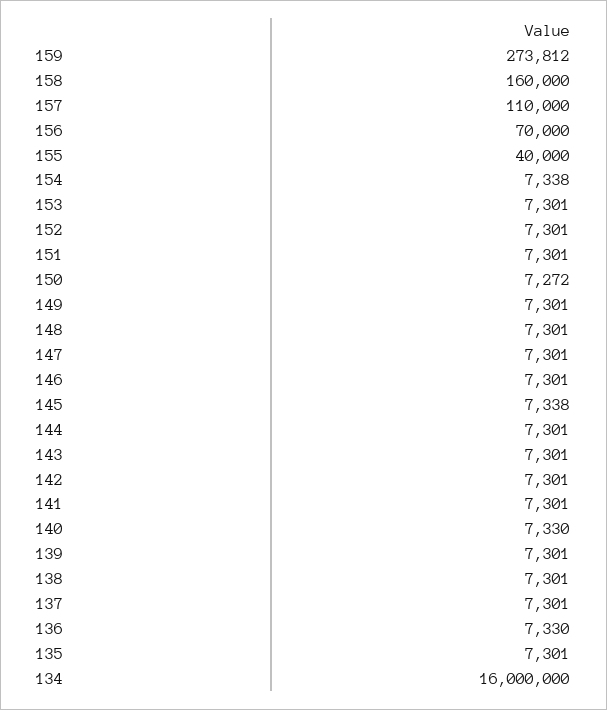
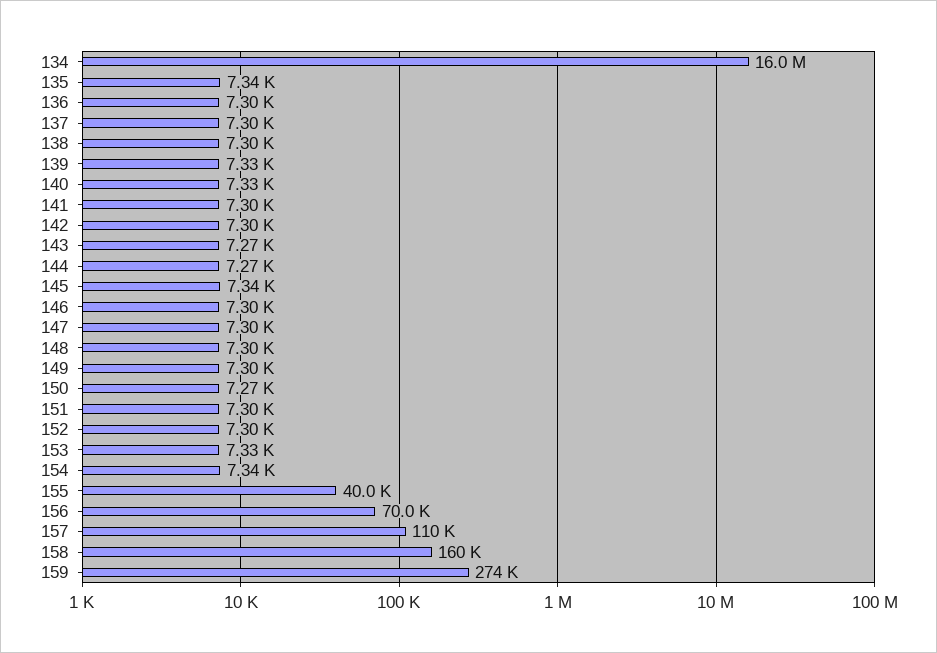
153: 7301 -> 7330
144: 7301 -> 7270
143: 7301 -> 7270
139: 7301 -> 7330
136: 7330 -> 7300
135: 7301 -> 7340

